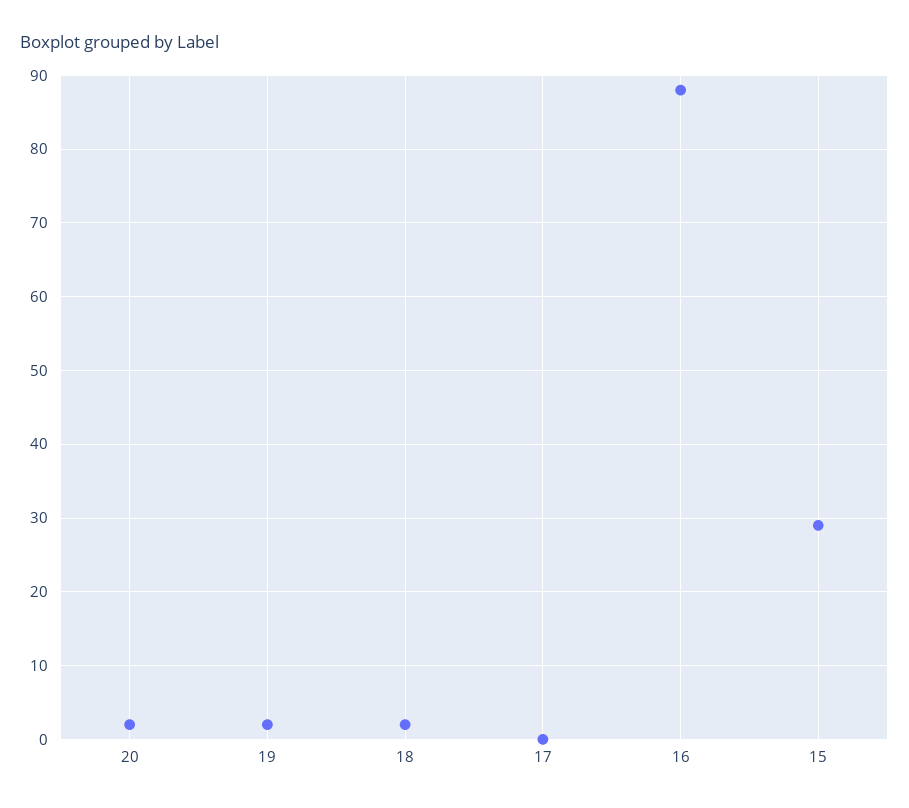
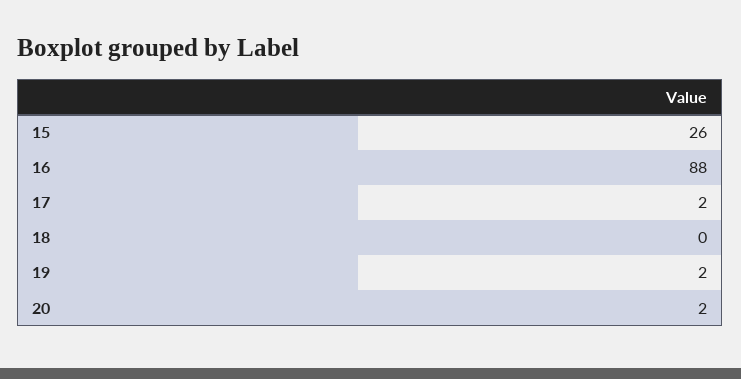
18: 2 -> 0
17: 0 -> 2
15: 29 -> 26

